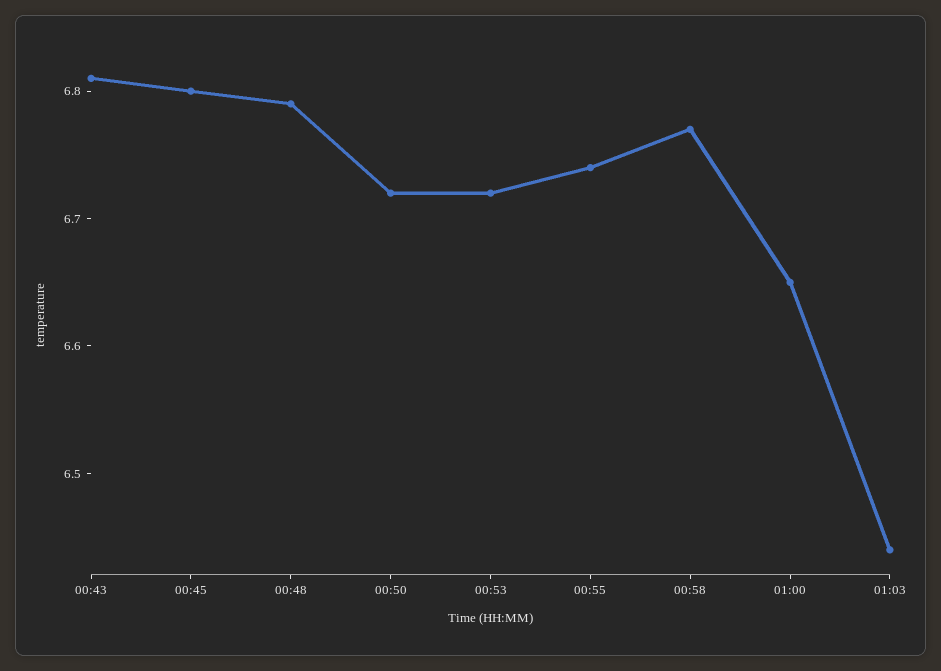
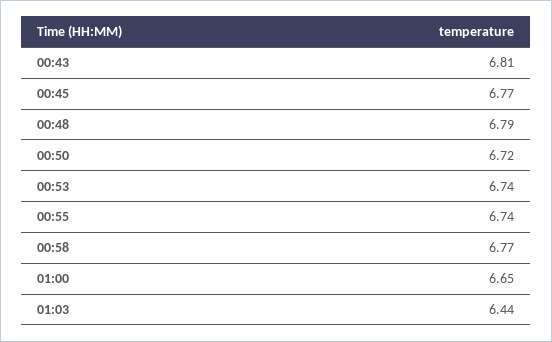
00:45: 6.8 -> 6.77
00:53: 6.72 -> 6.74

